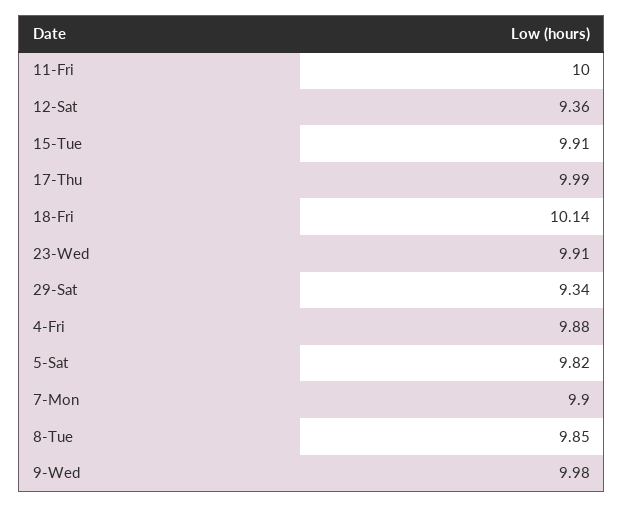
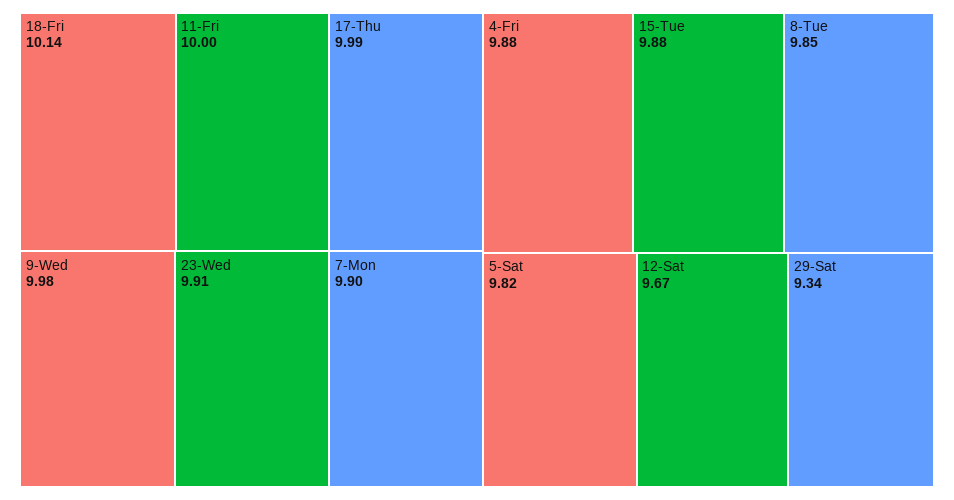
12-Sat: 9.36 -> 9.67
15-Tue: 9.91 -> 9.88

